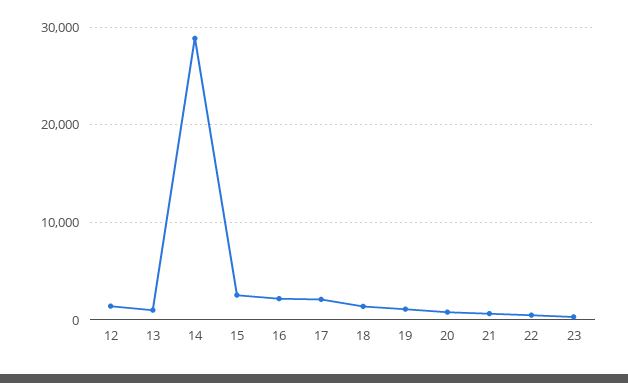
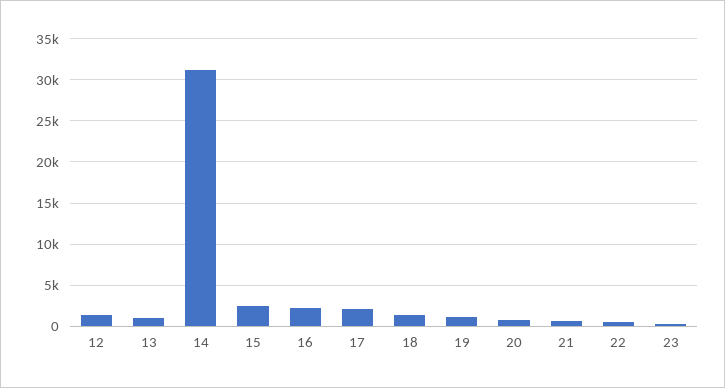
14: 29000 -> 31000

